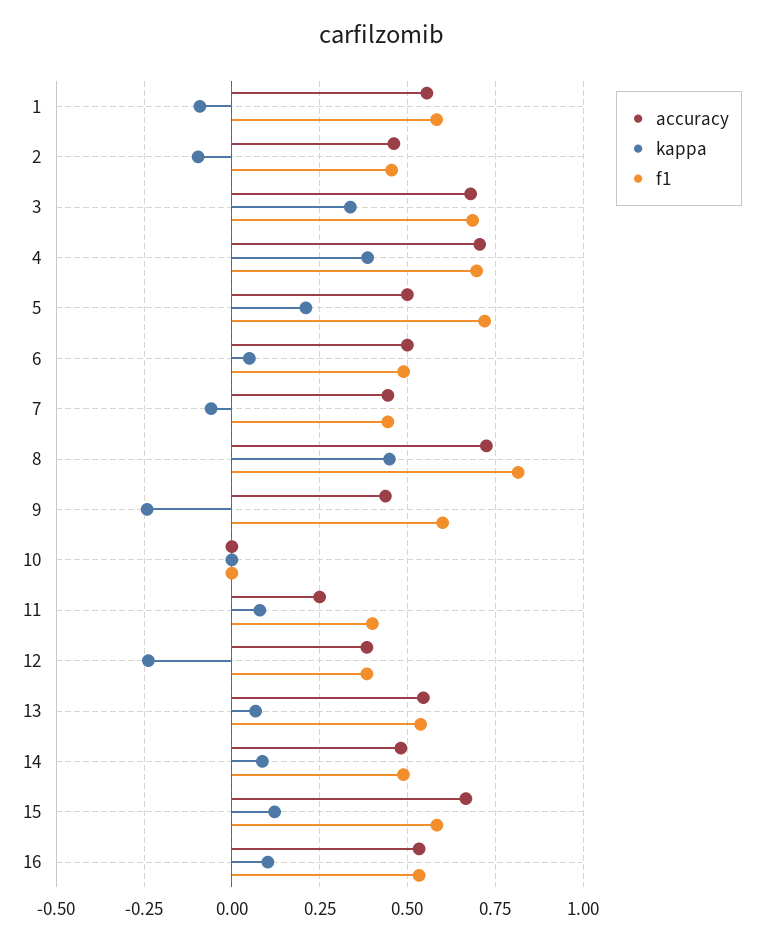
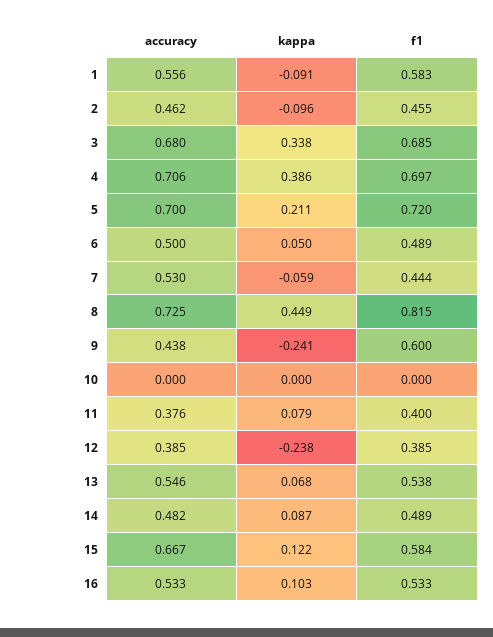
accuracy, 5: 0.5 -> 0.7
accuracy, 7: 0.45 -> 0.53
accuracy, 11: 0.25 -> 0.376

